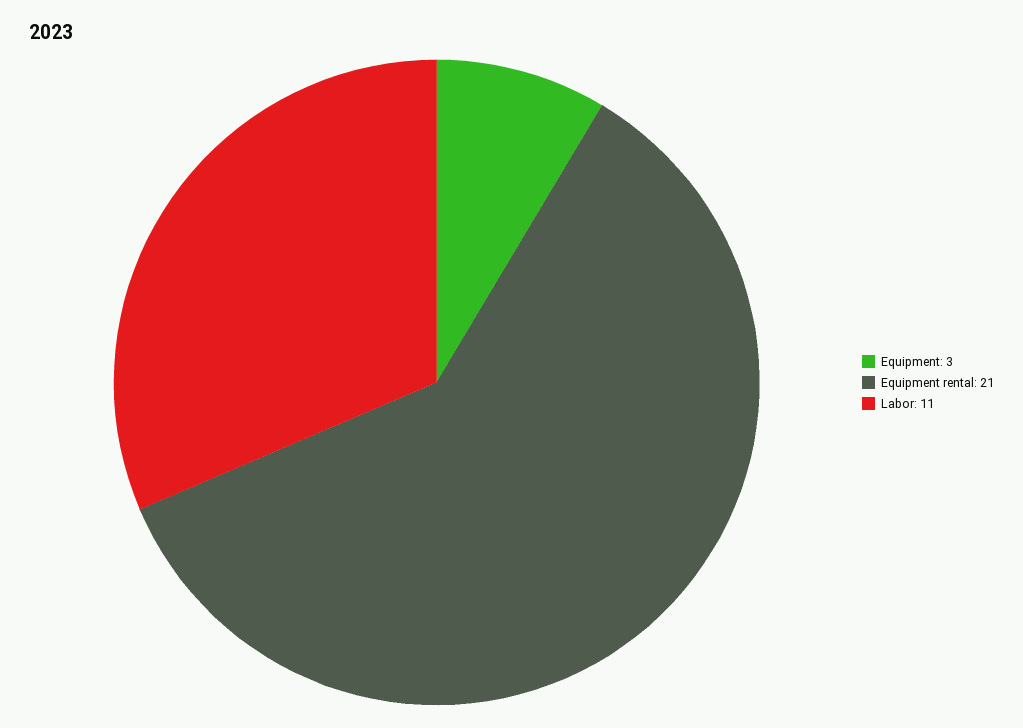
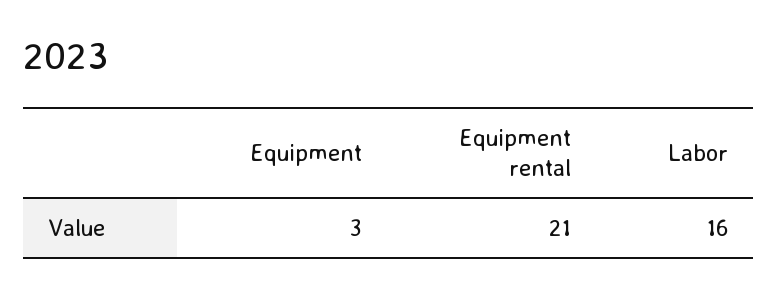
Labor: 11 -> 16

